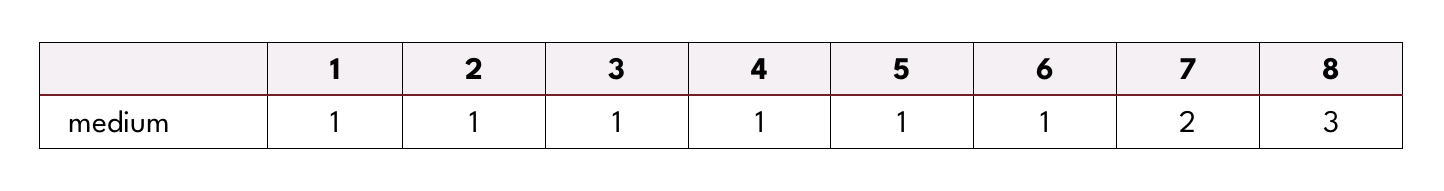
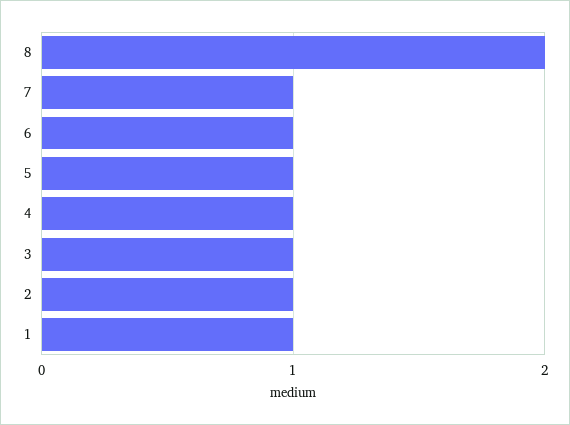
7: 2 -> 1
8: 3 -> 2

